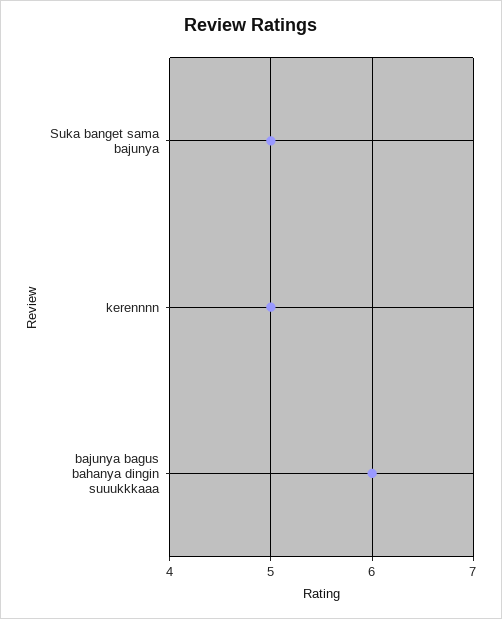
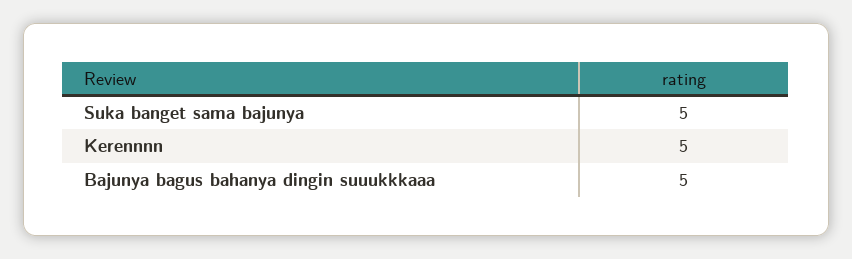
bajunya bagus bahanya dingin suuukkkaaa: 6 -> 5

